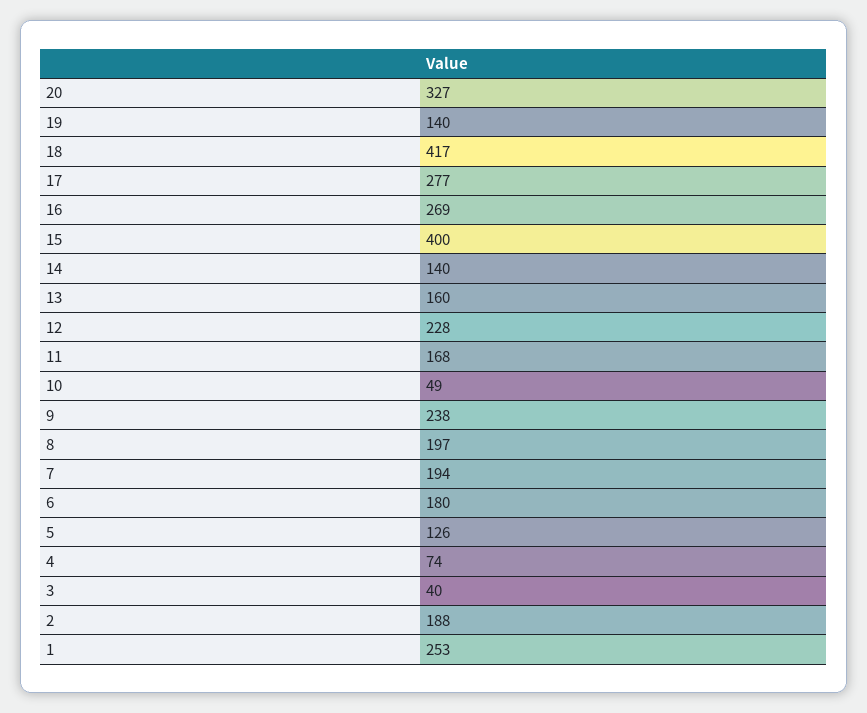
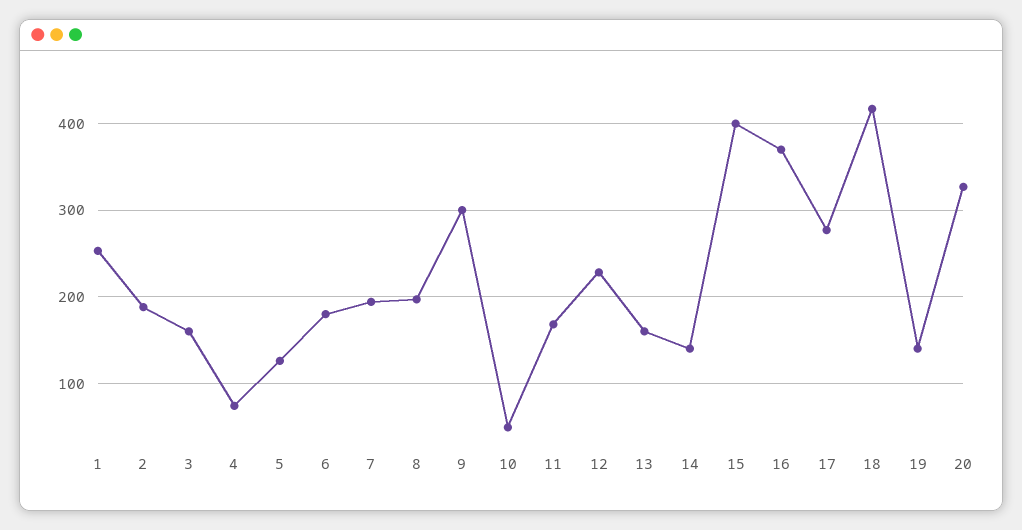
16: 269 -> 370
9: 238 -> 300
3: 40 -> 160

